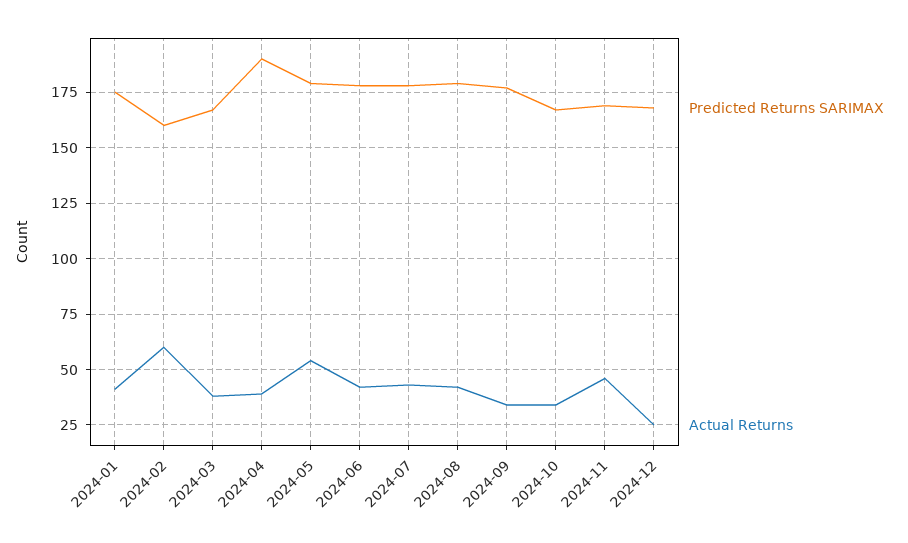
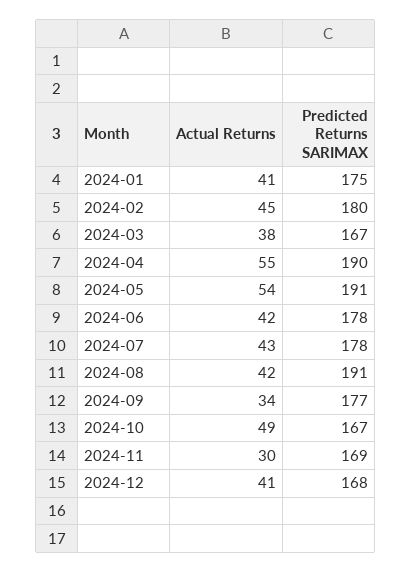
Predicted Returns SARIMAX, 2024-02: 160 -> 180
Actual Returns, 2024-02: 60 -> 45
Actual Returns, 2024-04: 40 -> 55
Predicted Returns SARIMAX, 2024-05: 180 -> 191
Predicted Returns SARIMAX, 2024-08: 180 -> 191
Actual Returns, 2024-10: 35 -> 49
Actual Returns, 2024-11: 45 -> 30
Actual Returns, 2024-12: 25 -> 41

